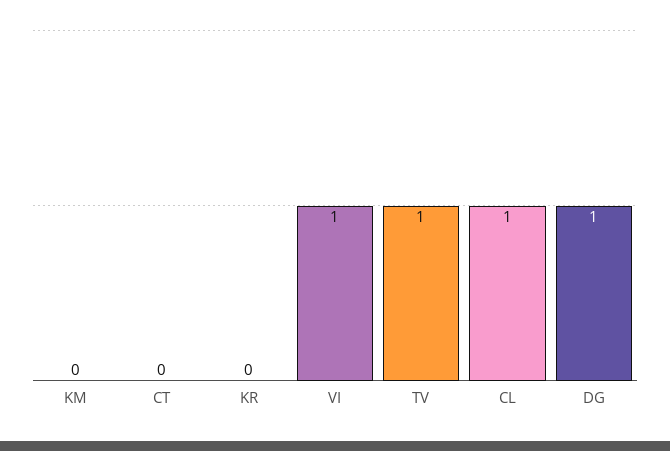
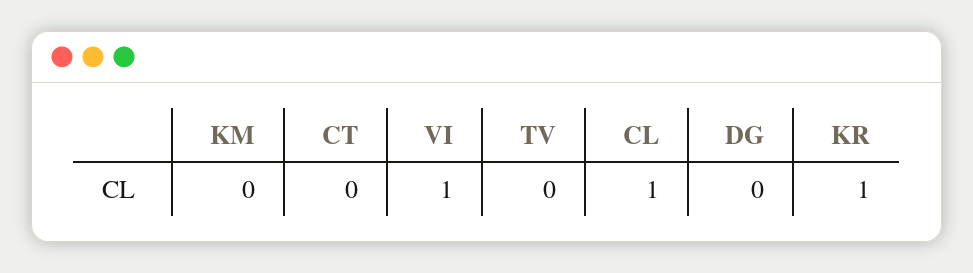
KR: 0 -> 1
TV: 1 -> 0
DG: 1 -> 0

